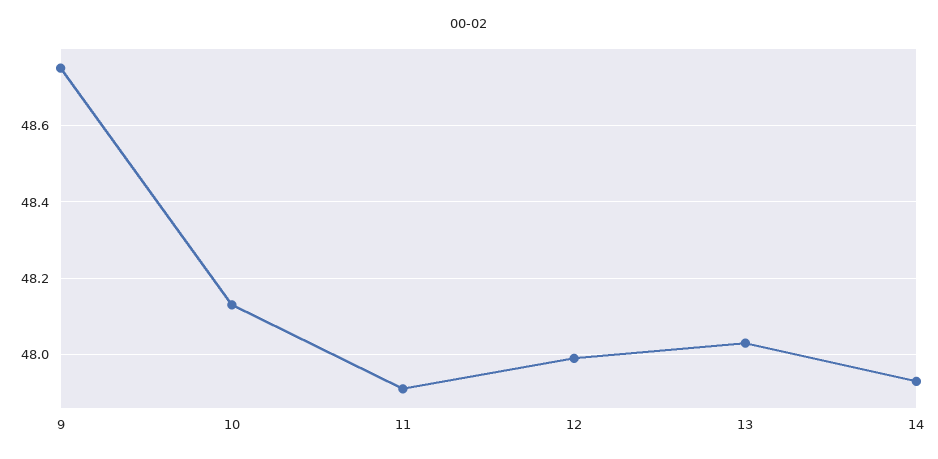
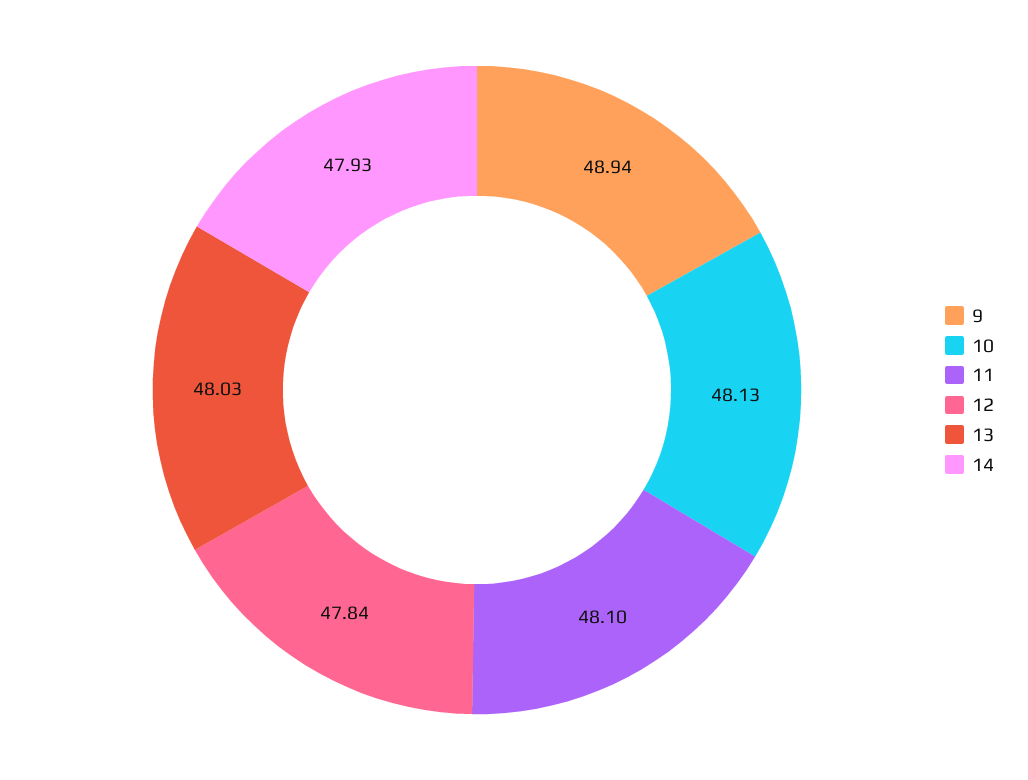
9: 48.75 -> 48.94
11: 47.9 -> 48.1
12: 48 -> 47.84

